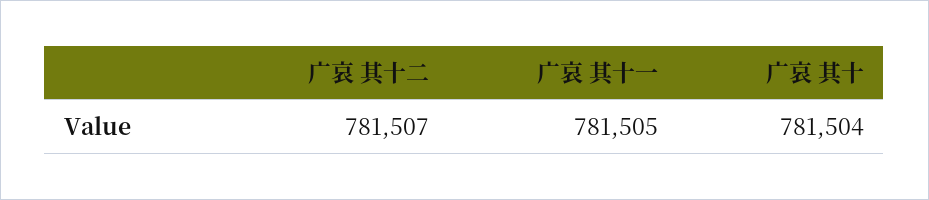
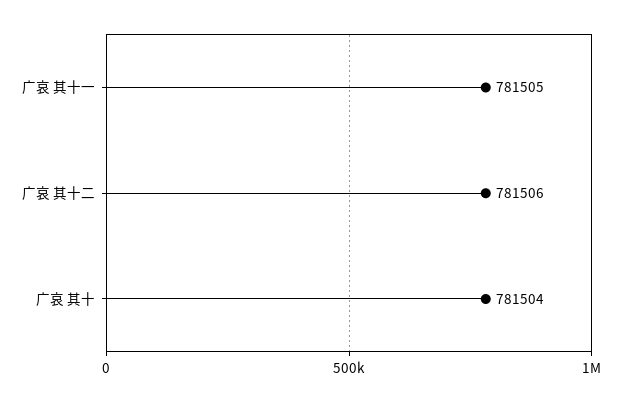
广哀 其十二: 781507 -> 781506

